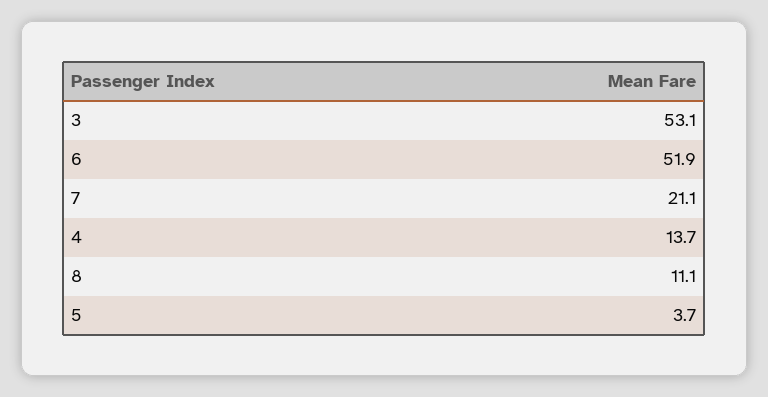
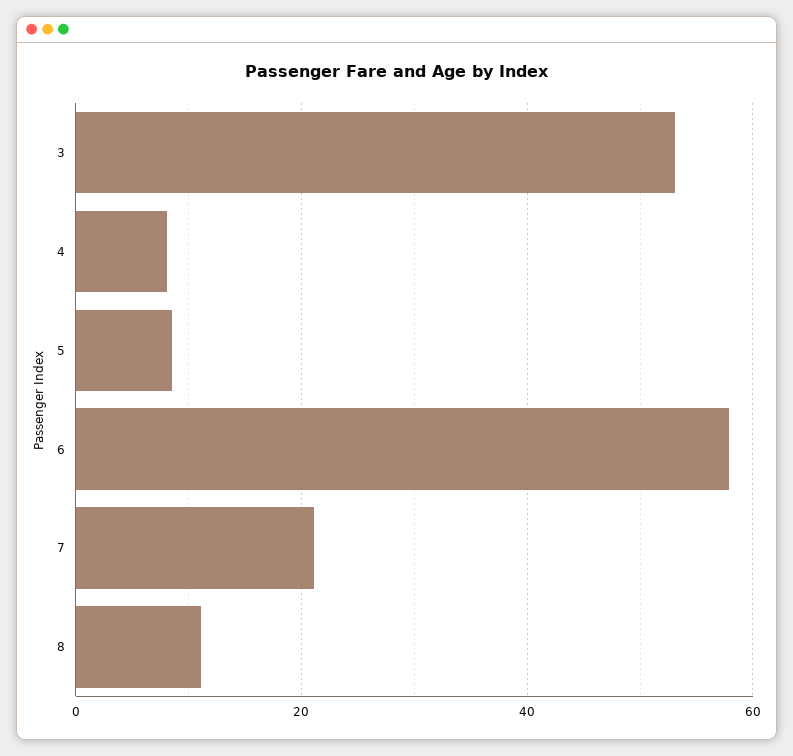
6: 51.9 -> 58
4: 13.7 -> 8
5: 3.7 -> 8

